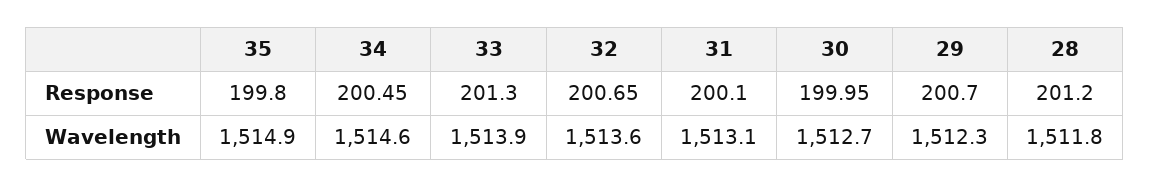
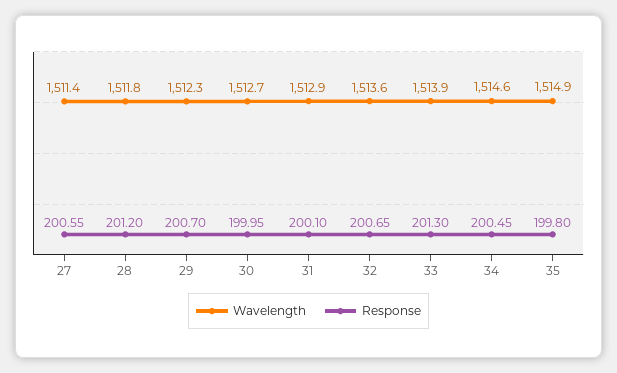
Wavelength, 31: 1513.1 -> 1512.9
Wavelength, 27: none -> 1511.4
Response, 27: none -> 200.55

